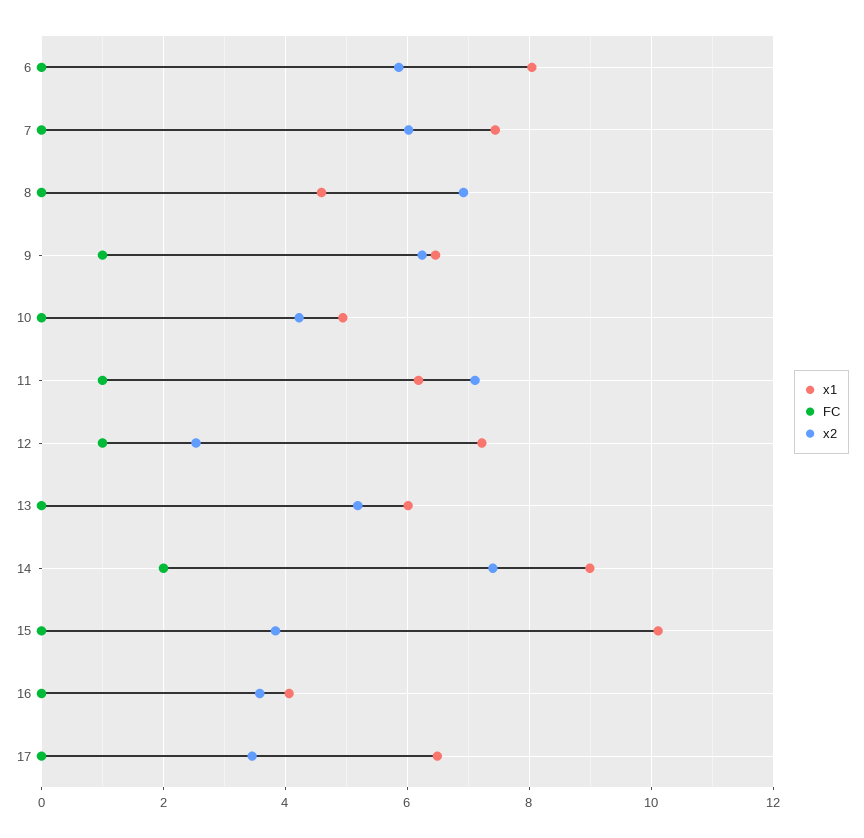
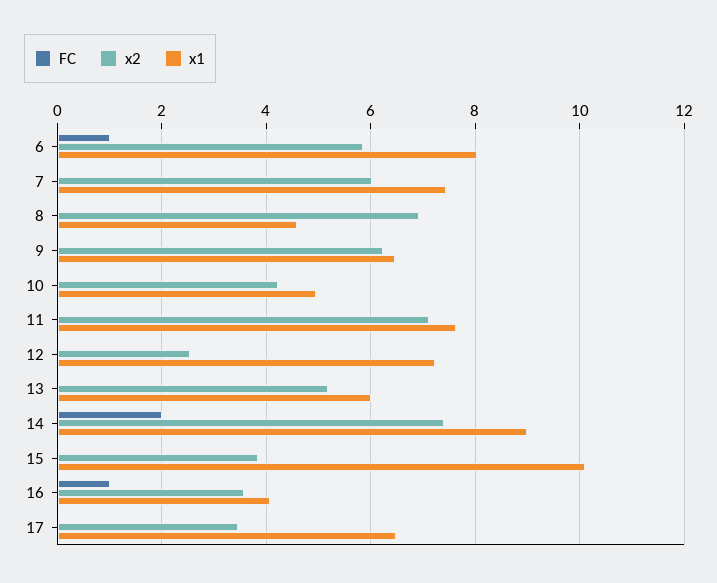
FC, 6: 0 -> 1
FC, 9: 1 -> 0
x1, 11: 6.2 -> 7.6
FC, 11: 1 -> 0
FC, 12: 1 -> 0
FC, 16: 0 -> 1

